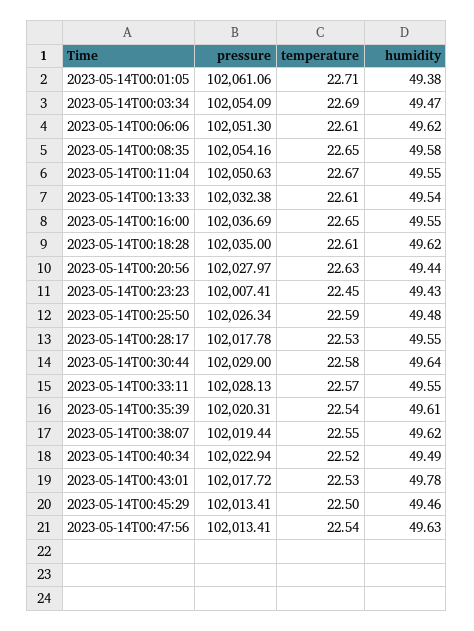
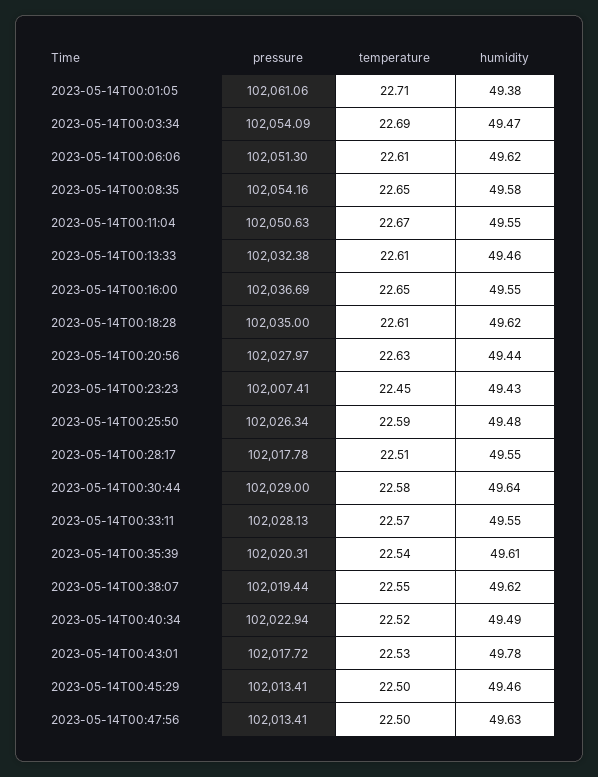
humidity, 2023-05-14T00:13:33: 49.54 -> 49.46
temperature, 2023-05-14T00:28:17: 22.53 -> 22.51
temperature, 2023-05-14T00:47:56: 22.54 -> 22.5

